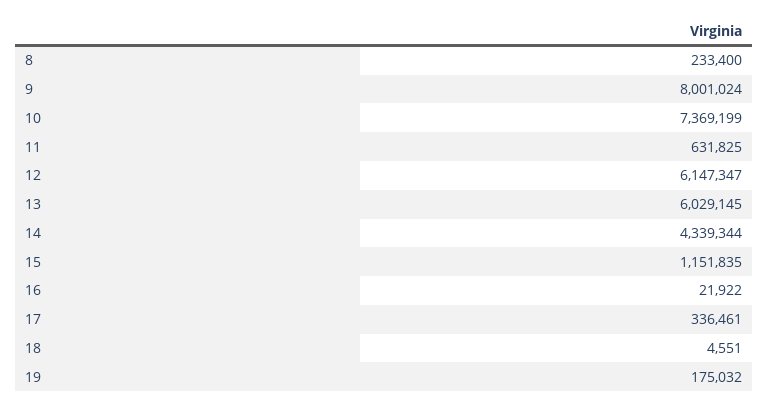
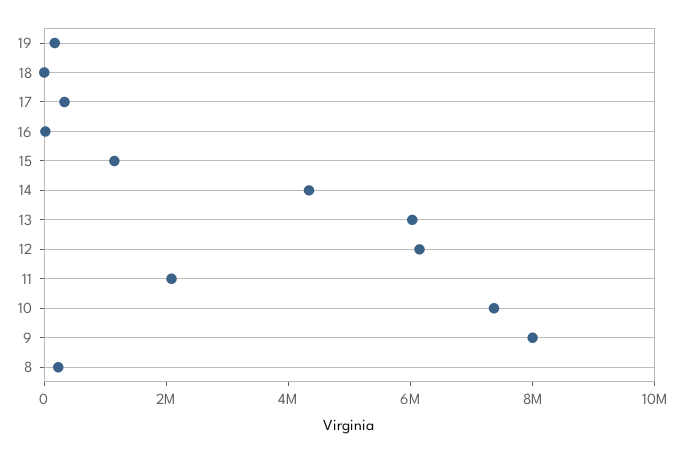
11: 631825 -> 2000000

